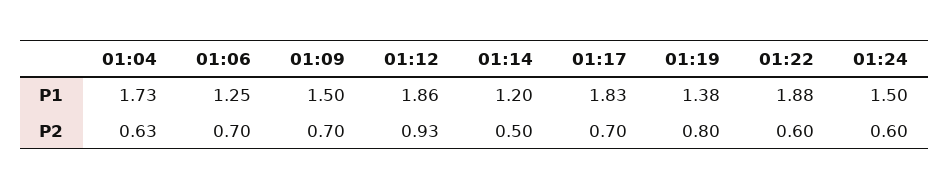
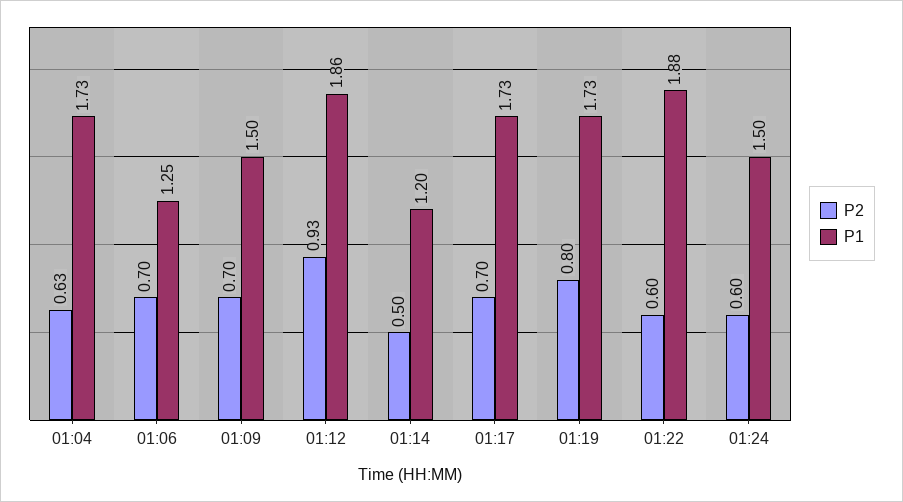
P1, 01:17: 1.83 -> 1.73
P1, 01:19: 1.38 -> 1.73

